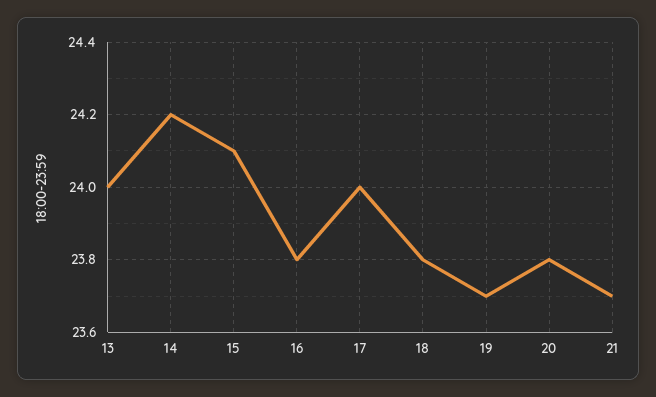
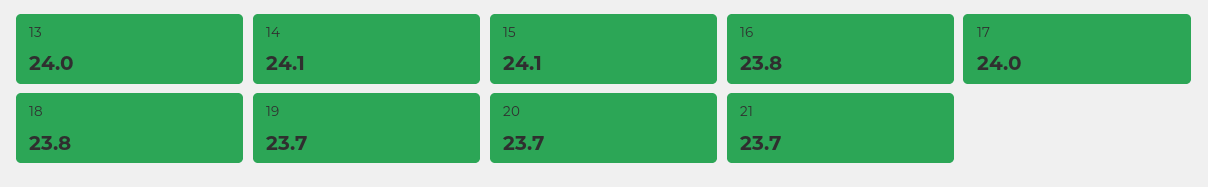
14: 24.2 -> 24.1
20: 23.8 -> 23.7

